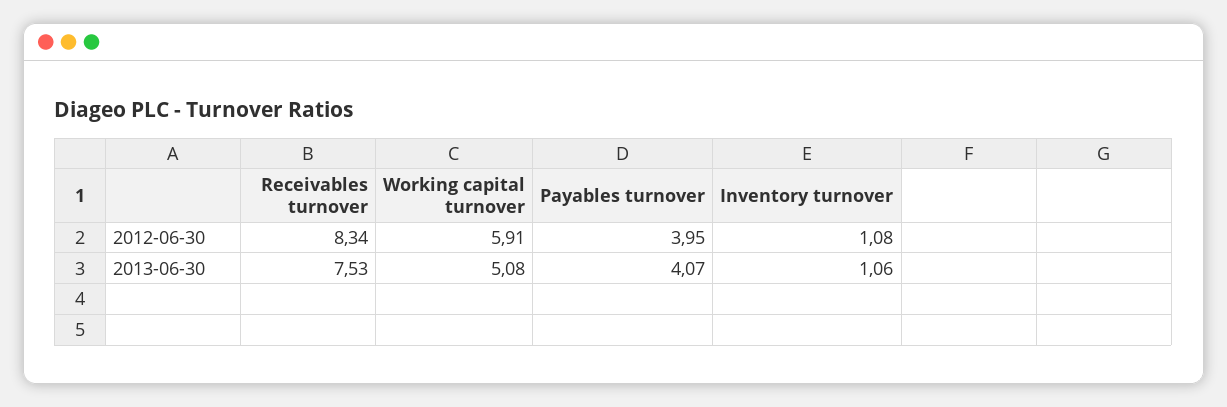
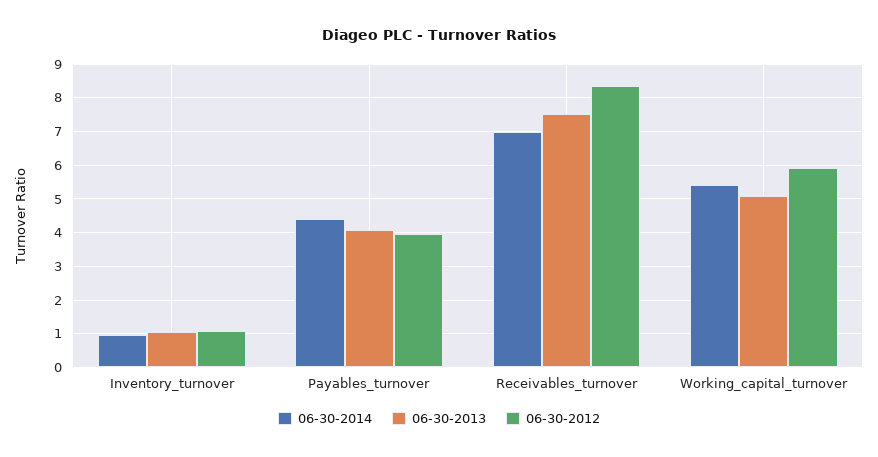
06-30-2014, Inventory turnover: none -> 1
06-30-2014, Payables turnover: none -> 4.4
06-30-2014, Receivables turnover: none -> 7
06-30-2014, Working capital turnover: none -> 5.4

